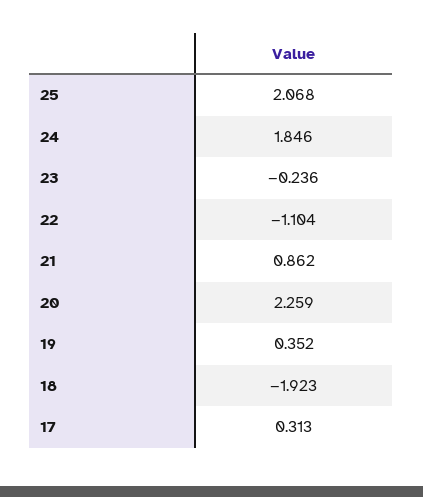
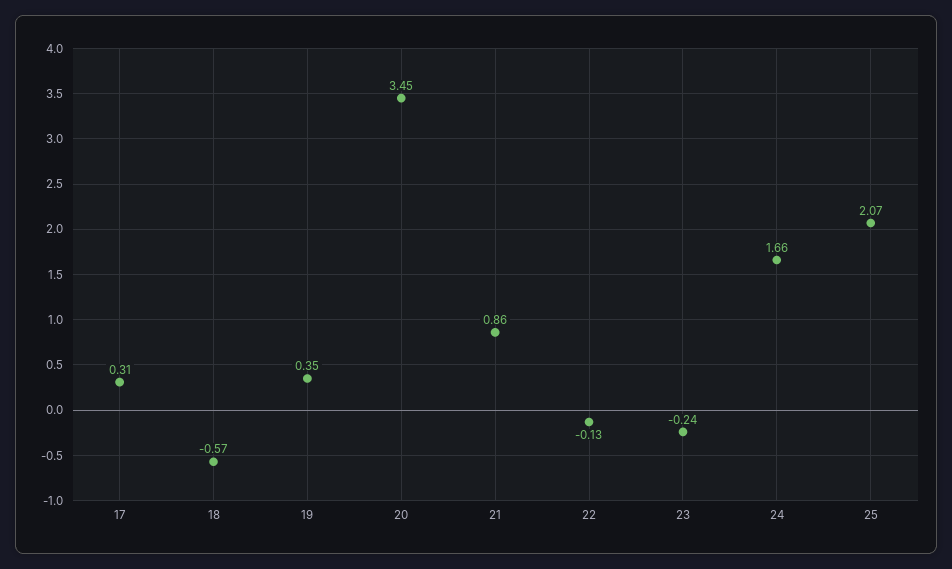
24: 1.846 -> 1.66
22: -1.104 -> -0.13
20: 2.259 -> 3.45
18: -1.923 -> -0.57

